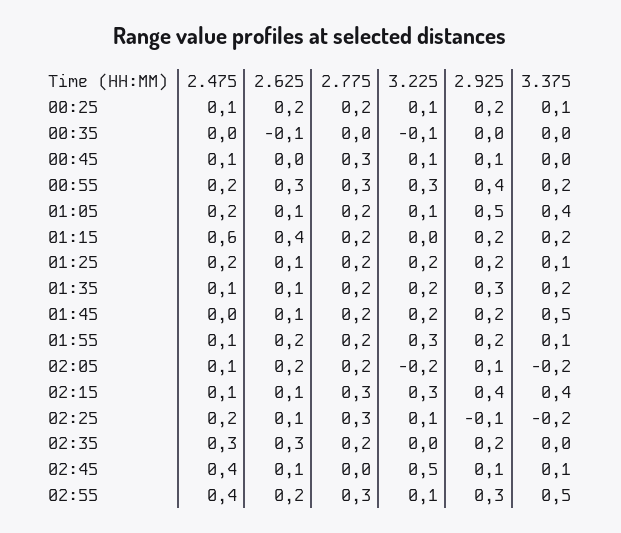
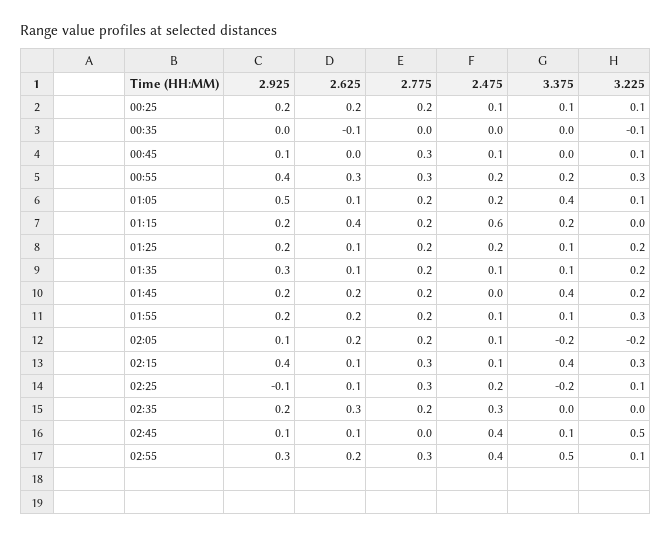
3.375, 01:35: 0.2 -> 0.1
2.625, 01:45: 0.1 -> 0.2
3.375, 01:45: 0.5 -> 0.4

